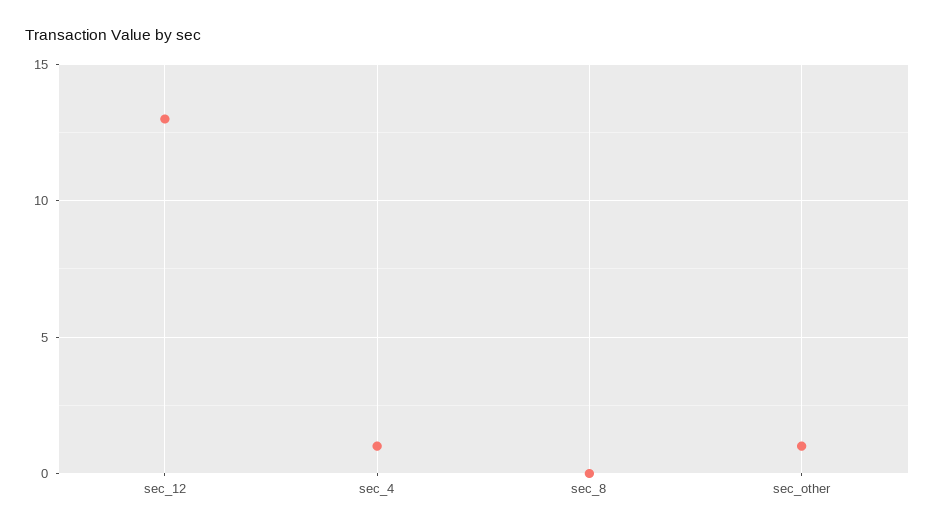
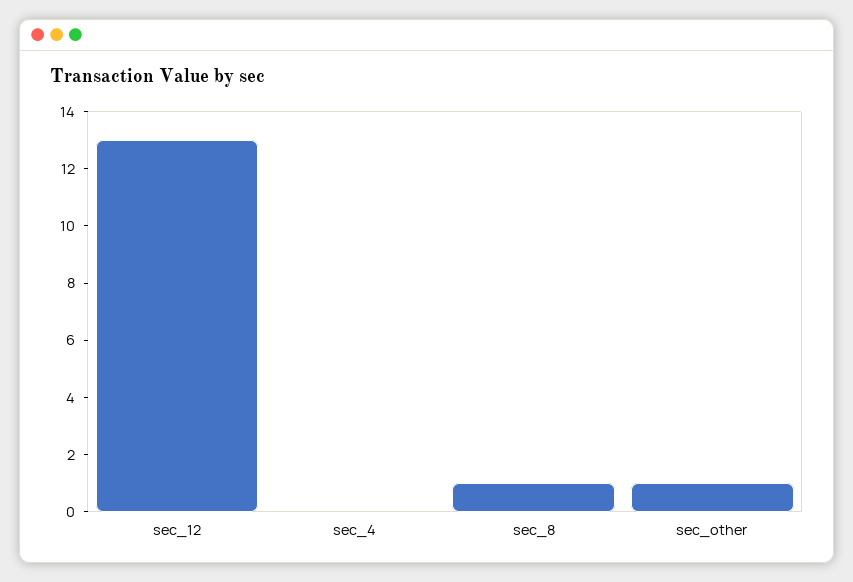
sec_4: 1 -> 0
sec_8: 0 -> 1

